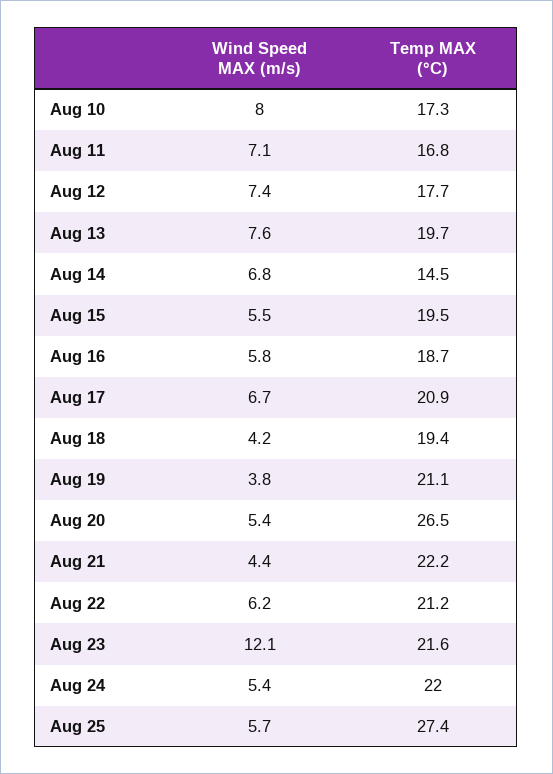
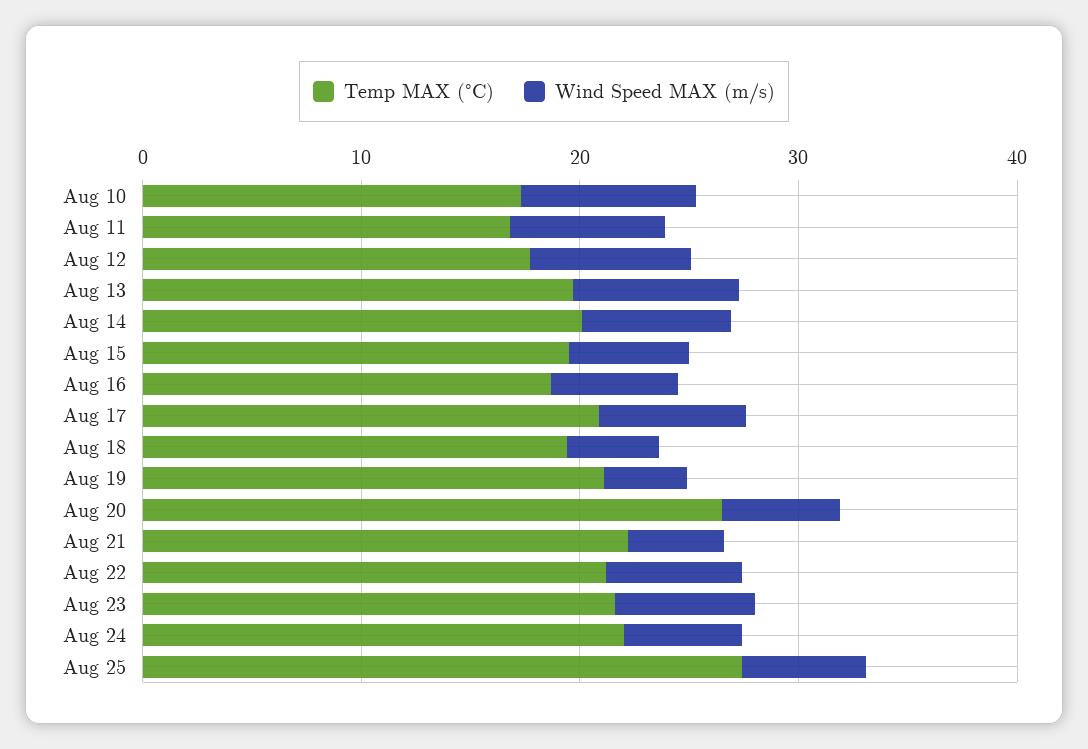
Temp MAX (°C), Aug 14: 14.5 -> 20
Wind Speed MAX (m/s), Aug 23: 12.1 -> 6

